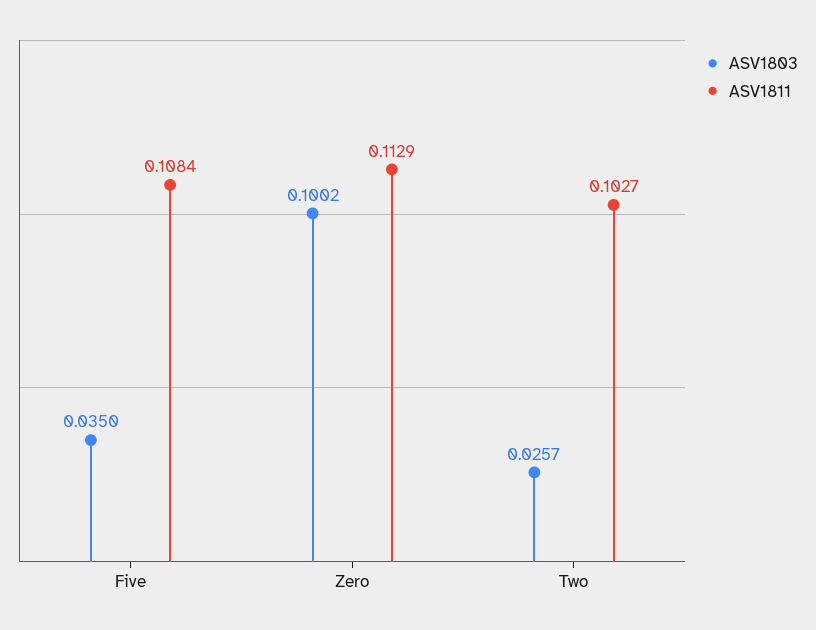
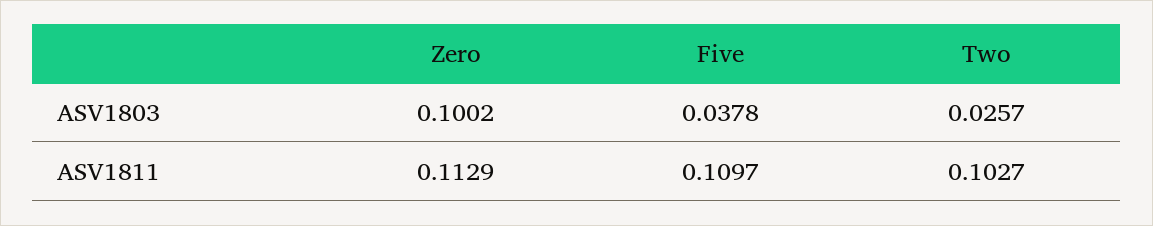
ASV1803, Five: 0.035 -> 0.0378
ASV1811, Five: 0.1084 -> 0.1097

